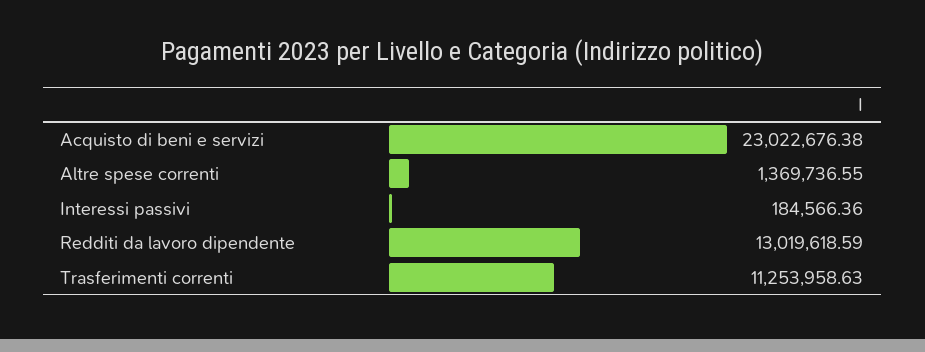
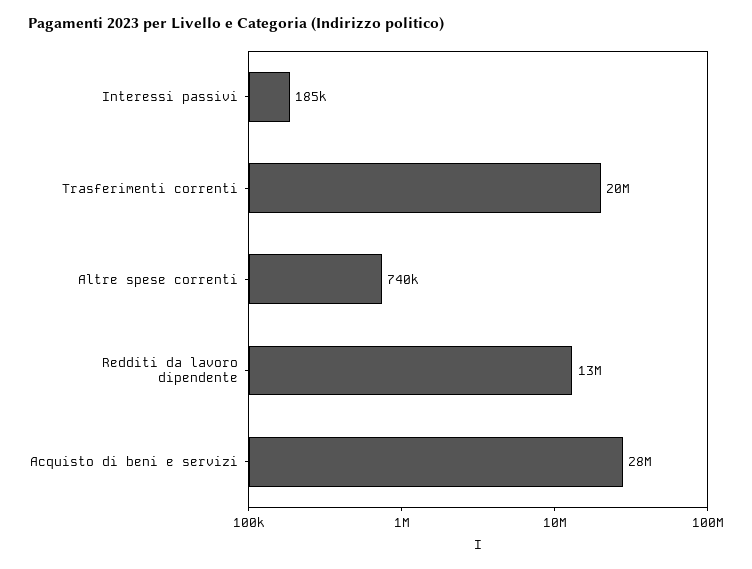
Acquisto di beni e servizi: 23022676.38 -> 28000000
Altre spese correnti: 1369736.55 -> 740000
Trasferimenti correnti: 11253958.63 -> 20000000

